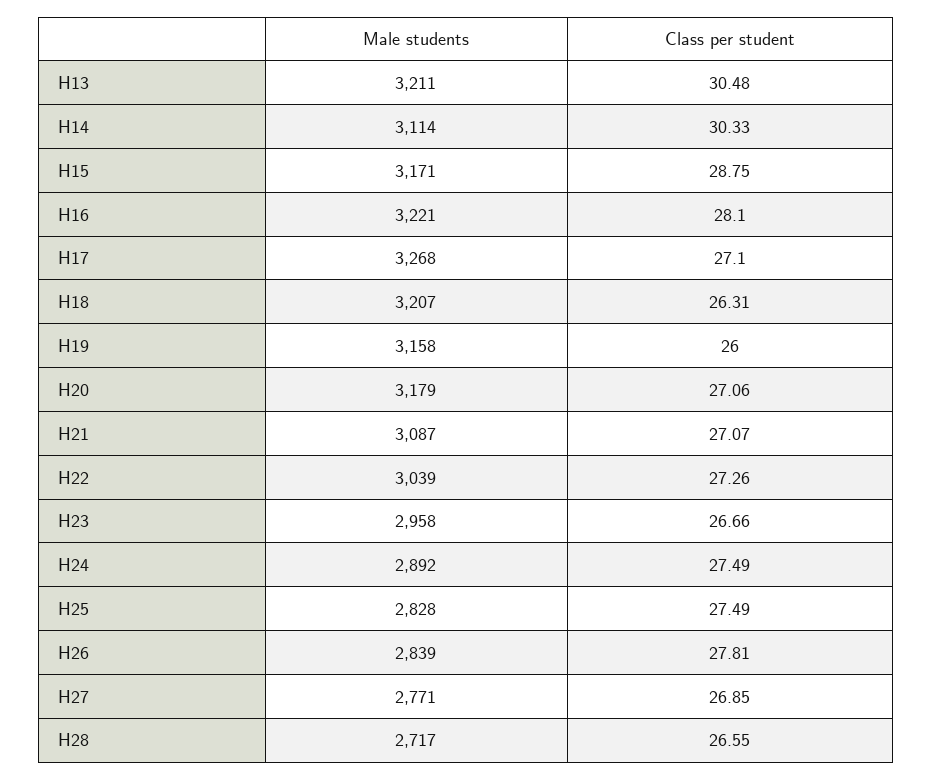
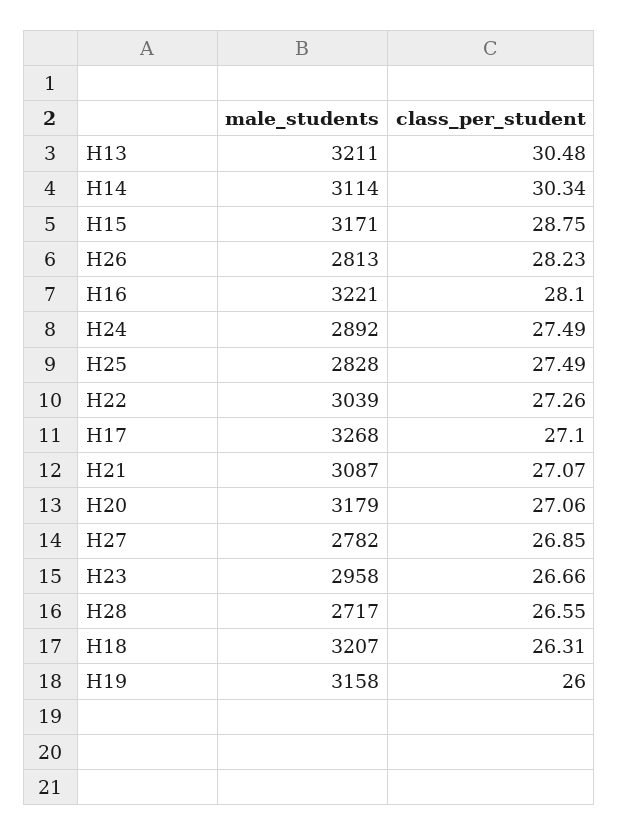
Class per student, H14: 30.33 -> 30.34
Male students, H26: 2839 -> 2813
Class per student, H26: 27.81 -> 28.23
Male students, H27: 2771 -> 2782

